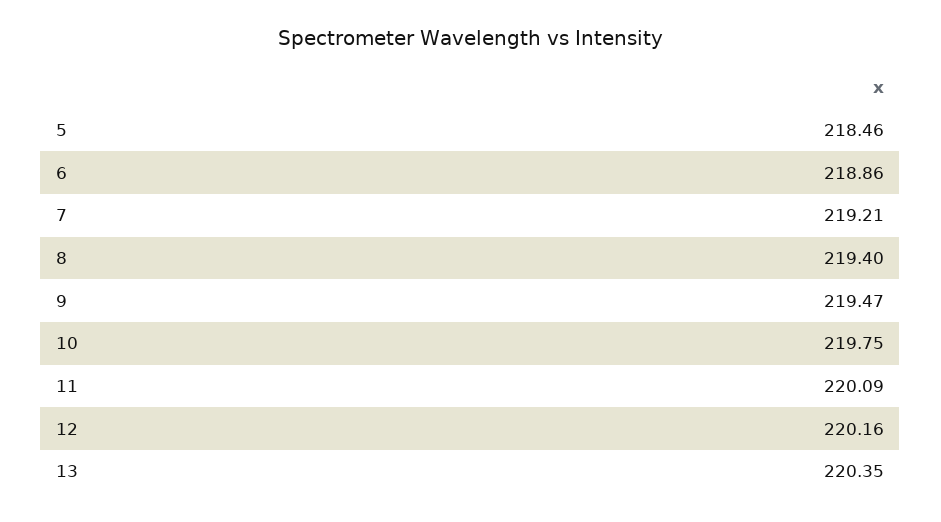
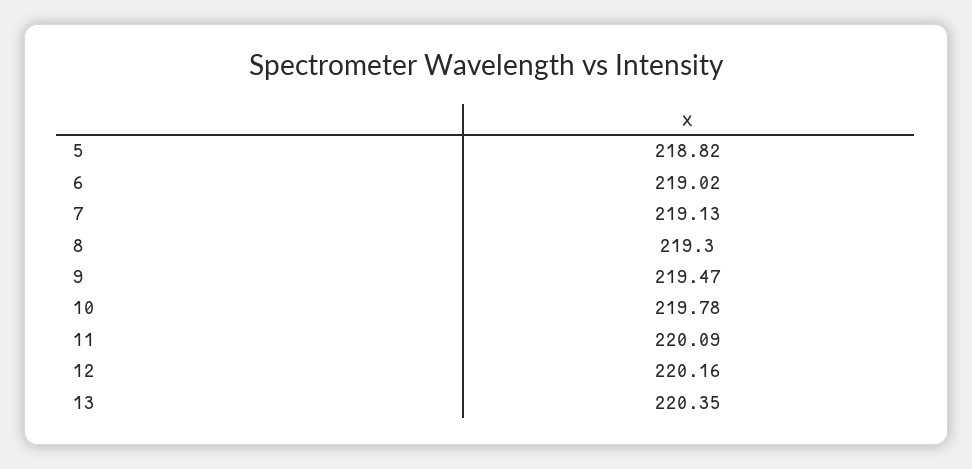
5: 218.46 -> 218.82
6: 218.86 -> 219.02
7: 219.21 -> 219.13
8: 219.4 -> 219.3
10: 219.75 -> 219.78

